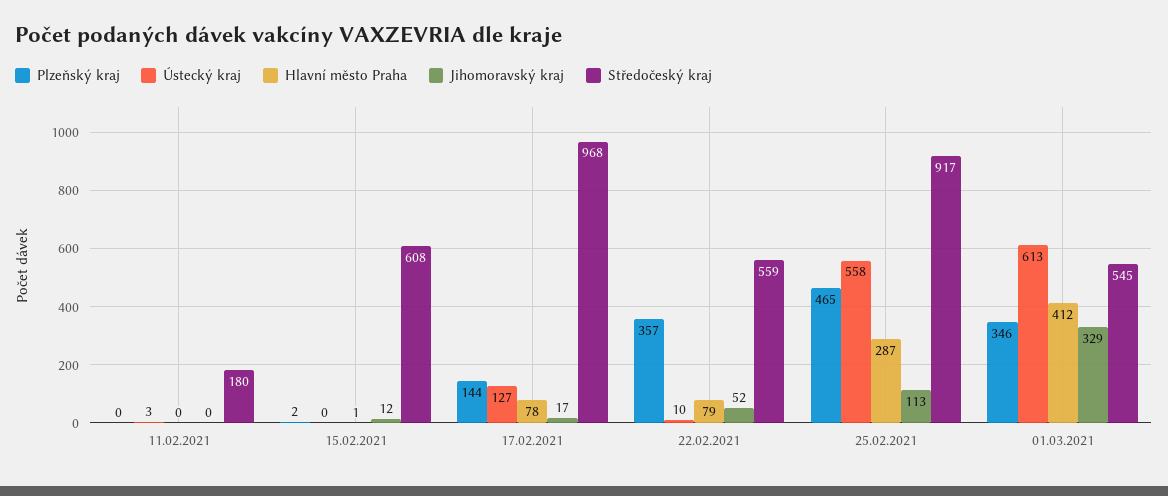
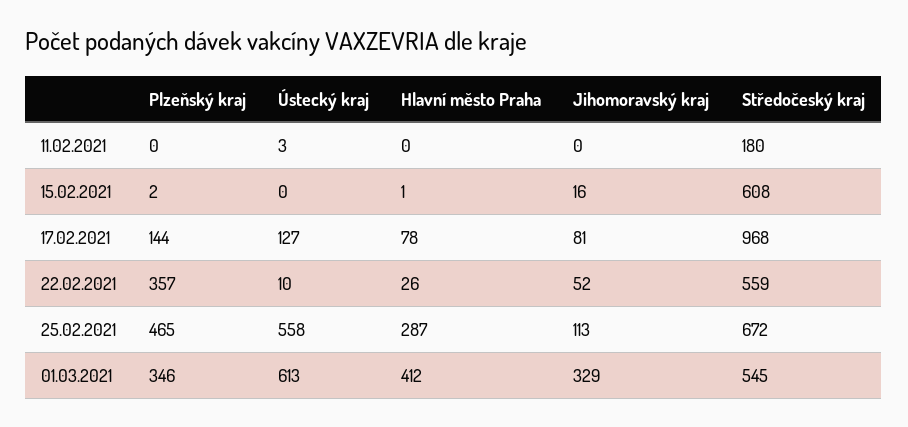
Jihomoravský kraj, 15.02.2021: 12 -> 16
Jihomoravský kraj, 17.02.2021: 17 -> 81
Hlavní město Praha, 22.02.2021: 79 -> 26
Středočeský kraj, 25.02.2021: 917 -> 672

